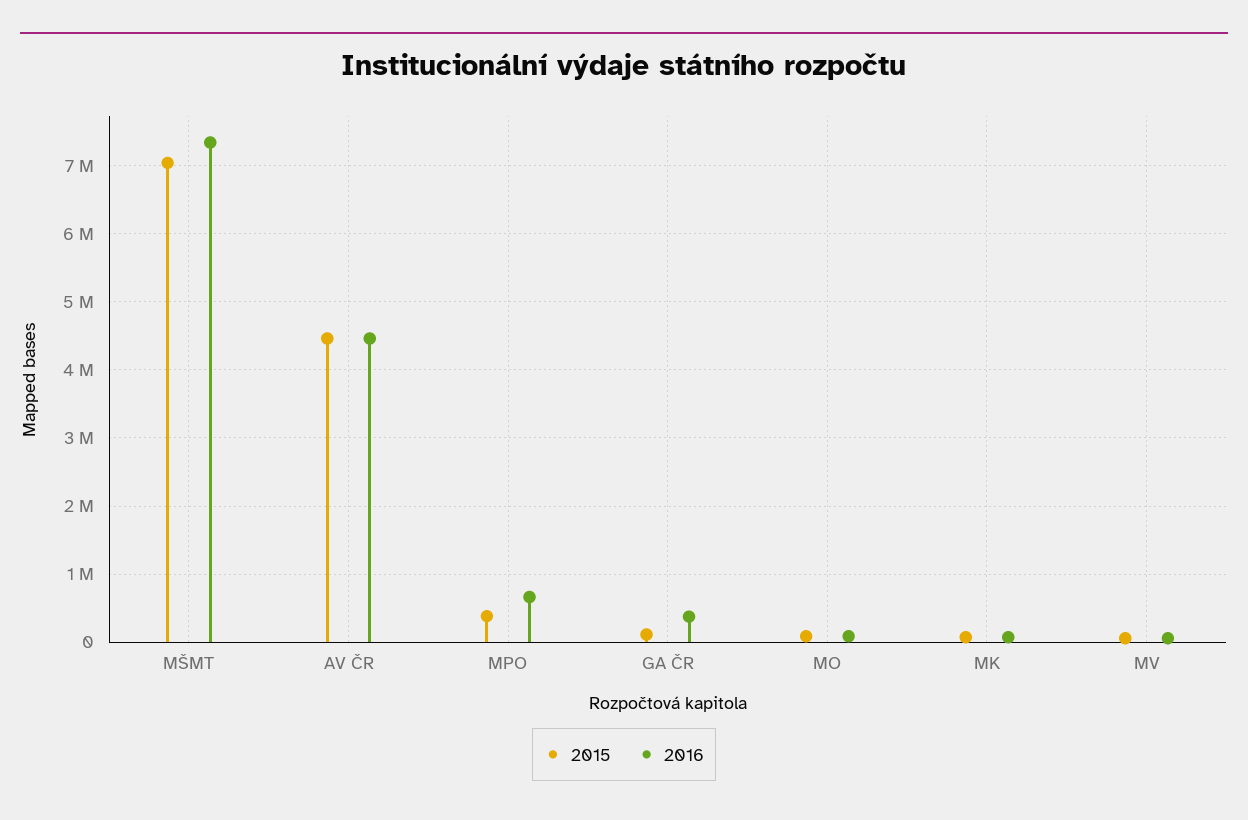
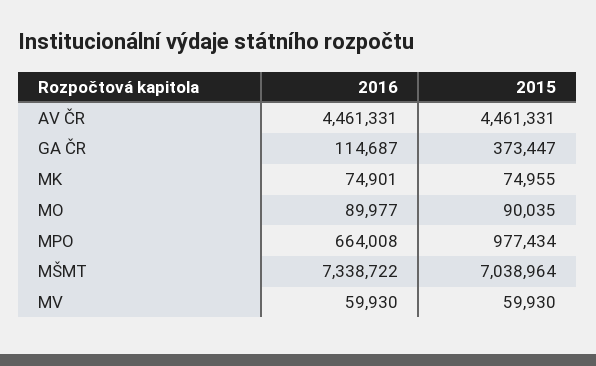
2015, MPO: 400000 -> 977434
2015, GA ČR: 100000 -> 373447
2016, GA ČR: 400000 -> 114687

